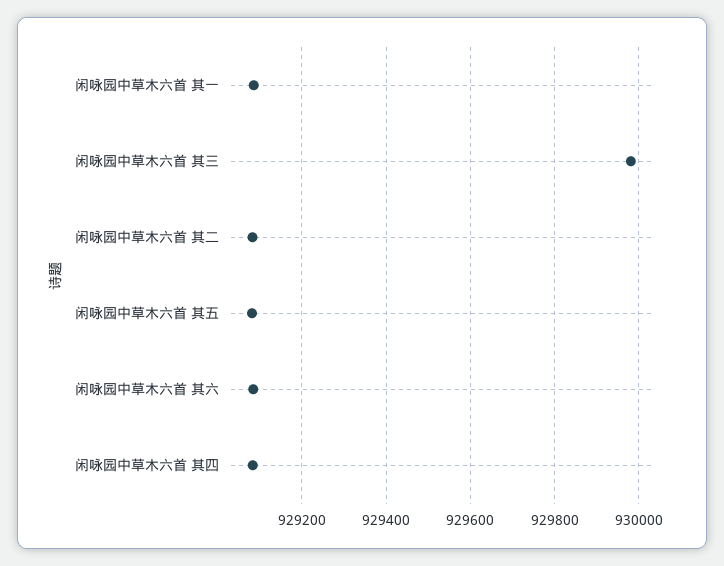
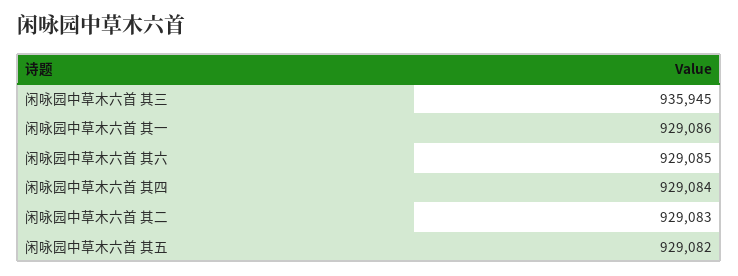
闲咏园中草木六首 其三: 929980 -> 935945

